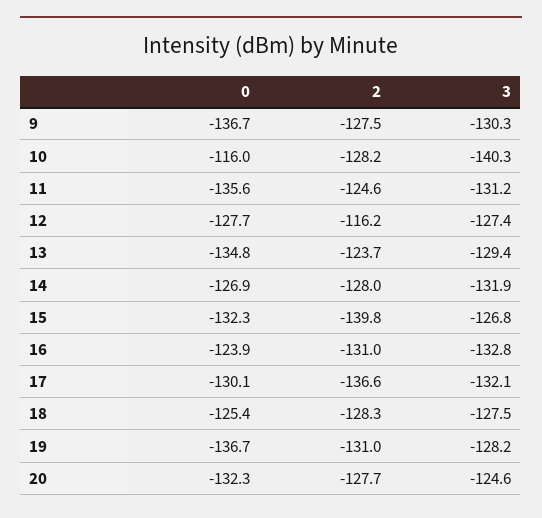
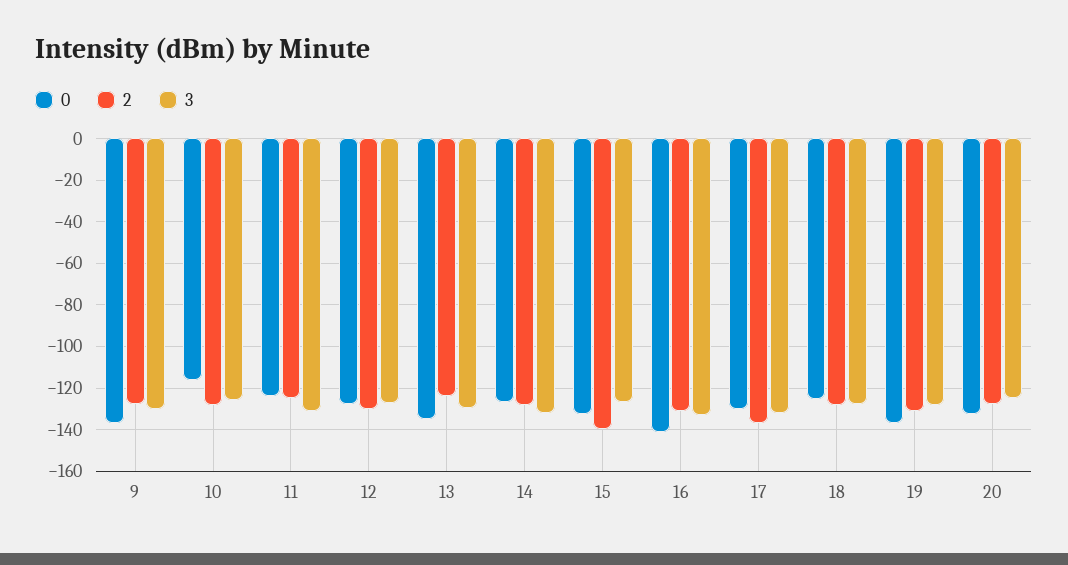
3, 10: -140.3 -> -125
0, 11: -135.6 -> -125
2, 12: -116.2 -> -130
0, 16: -123.9 -> -140

